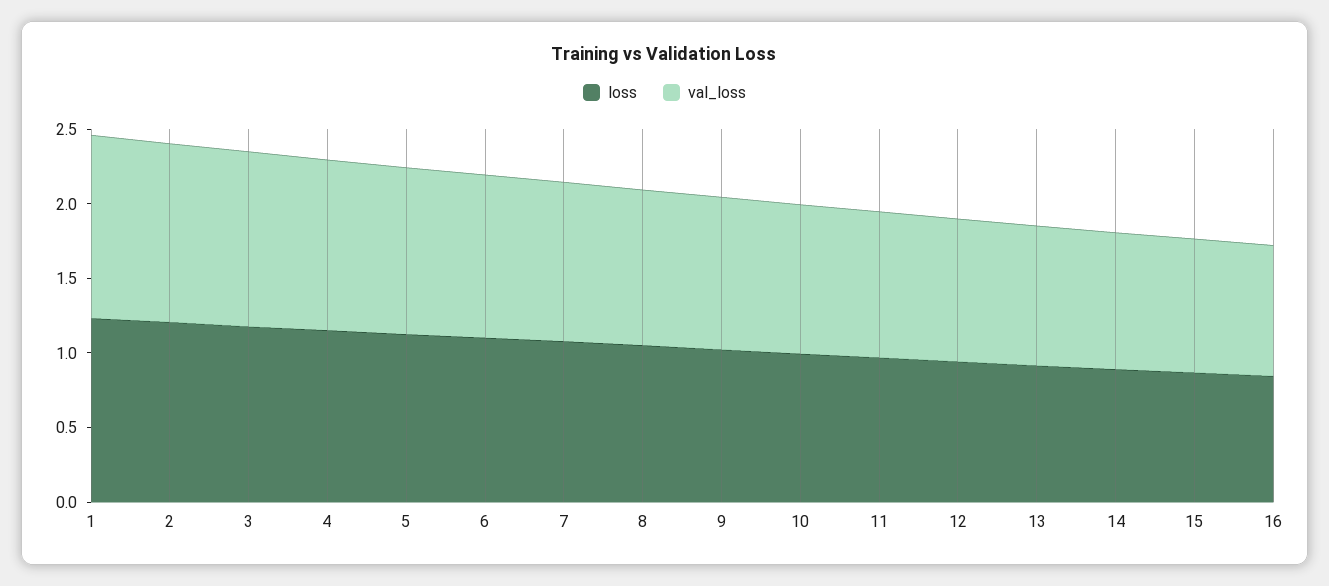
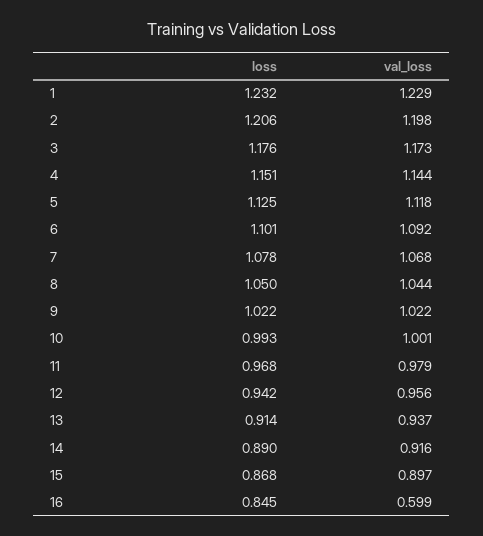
val_loss, 16: 0.9 -> 0.599

